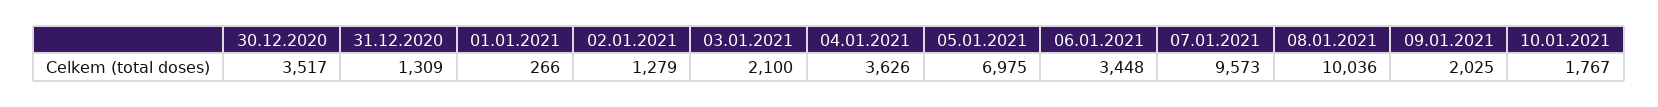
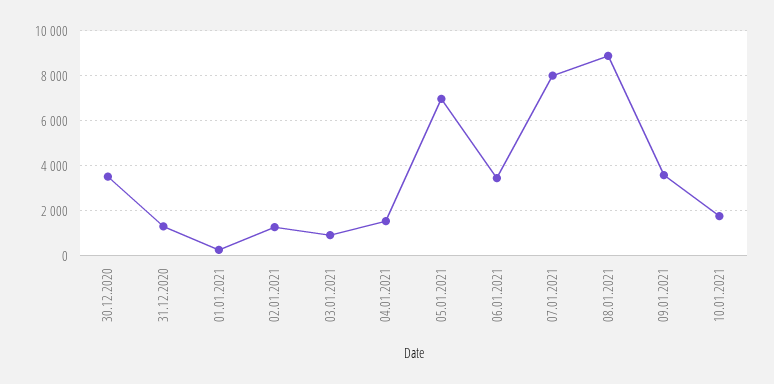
03.01.2021: 2100 -> 1000
04.01.2021: 3626 -> 1500
07.01.2021: 9573 -> 8000
08.01.2021: 10036 -> 9000
09.01.2021: 2025 -> 3500

